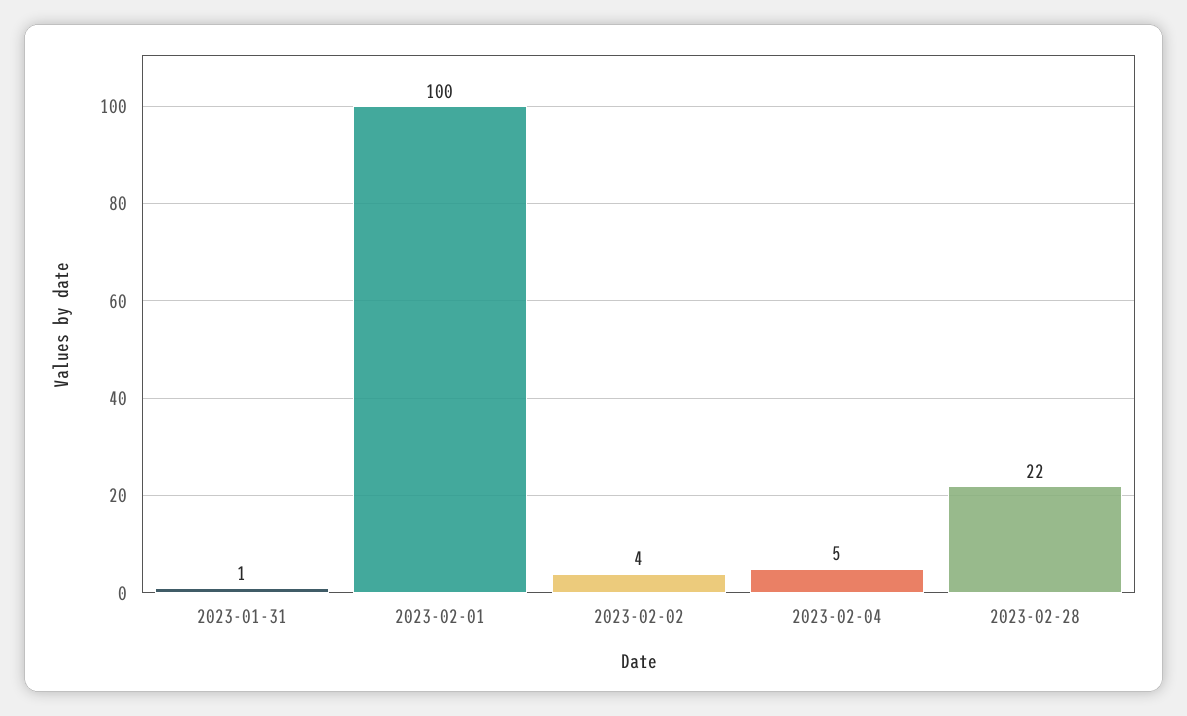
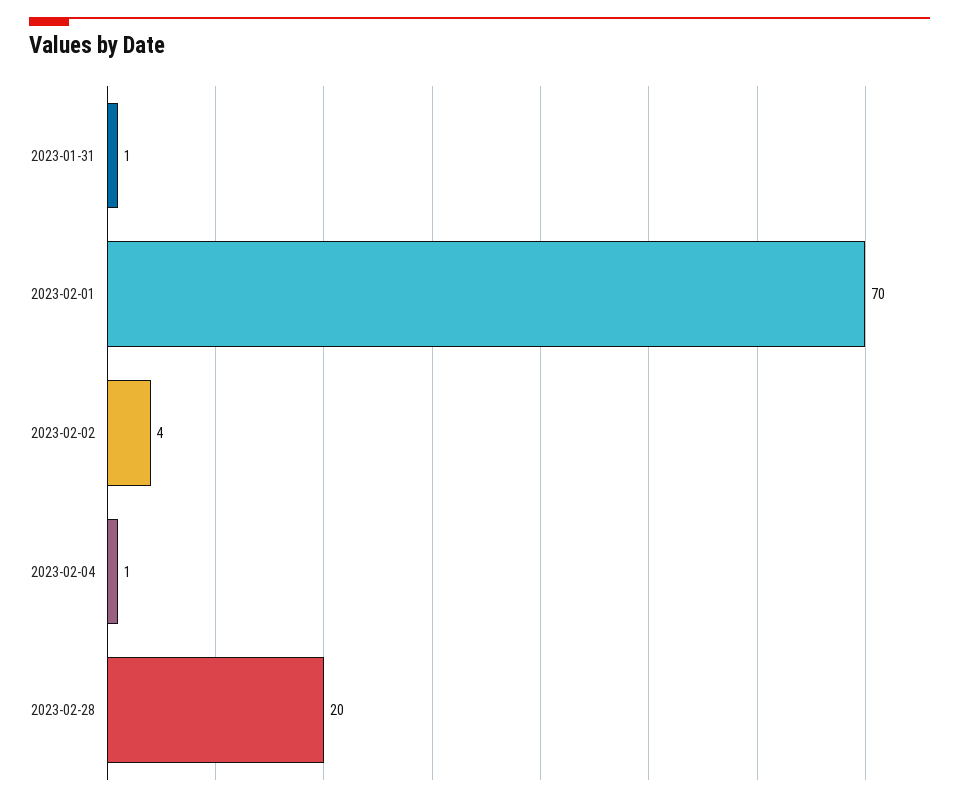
2023-02-01: 100 -> 70
2023-02-04: 5 -> 1
2023-02-28: 22 -> 20

